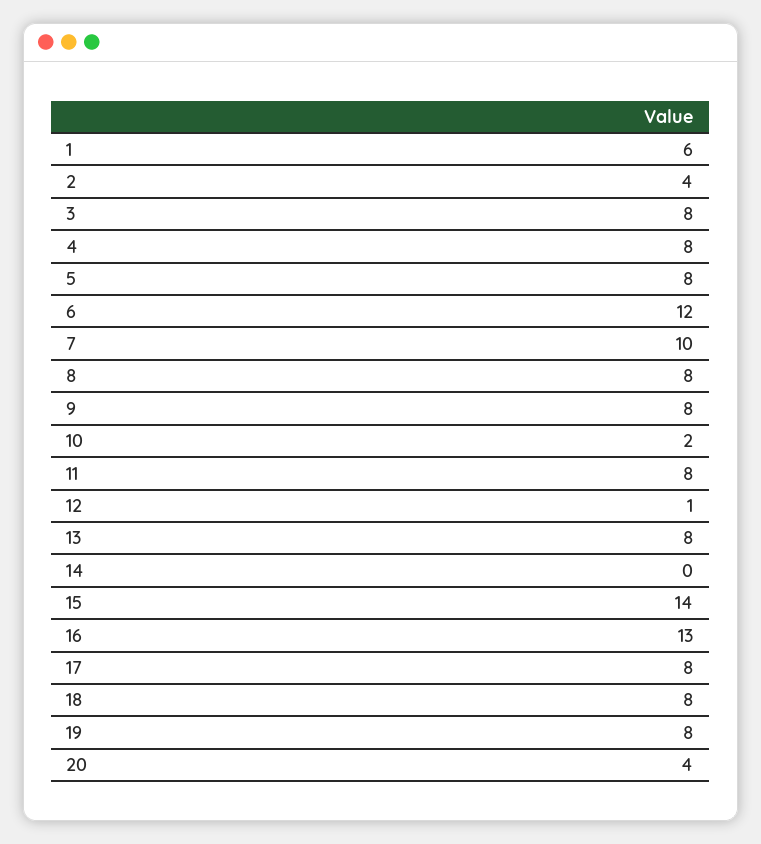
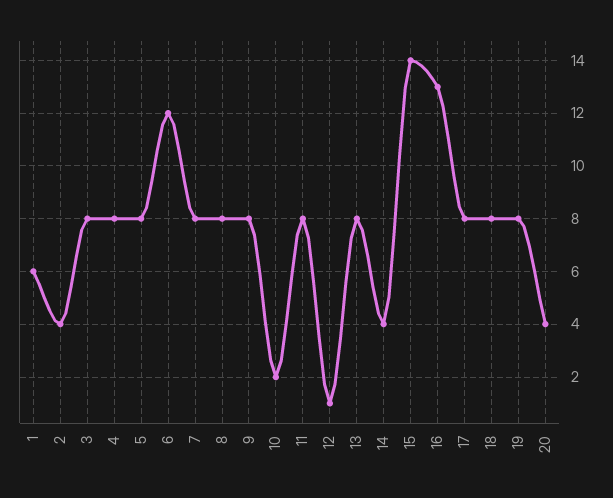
7: 10 -> 8
14: 0 -> 4

